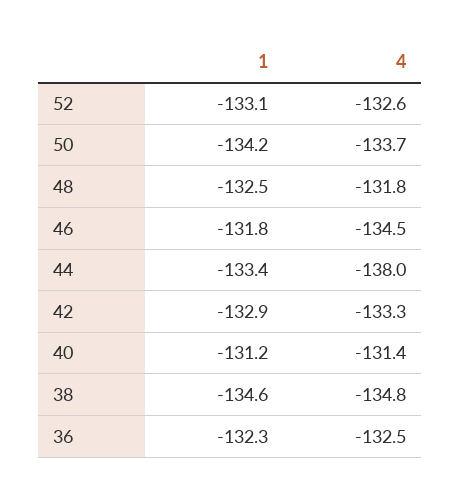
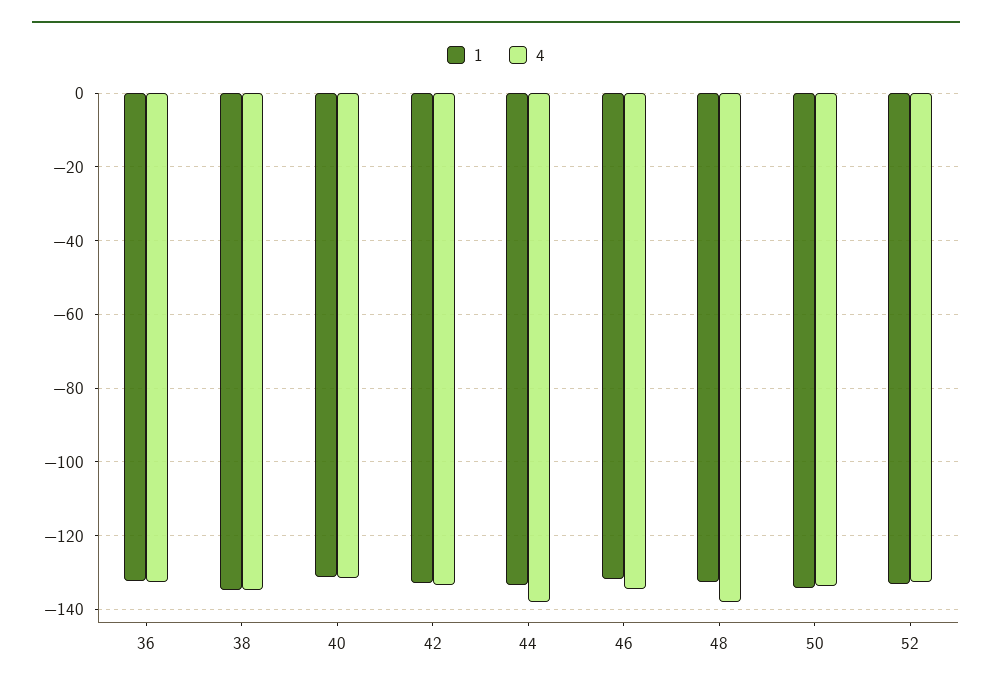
4, 48: -131.8 -> -138

